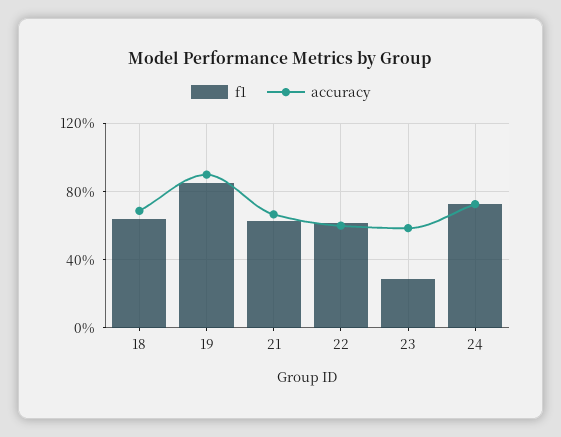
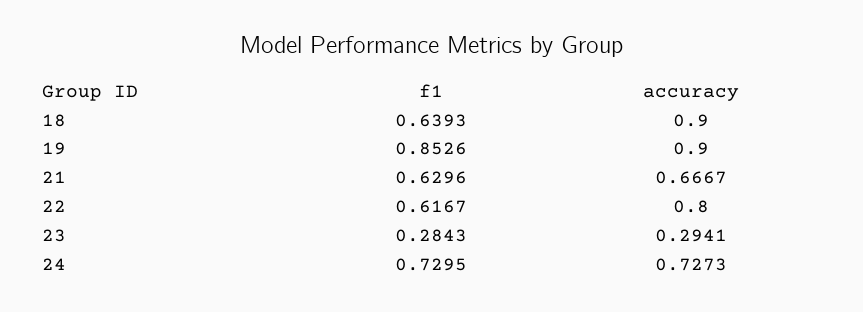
accuracy, 18: 0.7 -> 0.9
accuracy, 22: 0.6 -> 0.8
accuracy, 23: 0.6 -> 0.2941

